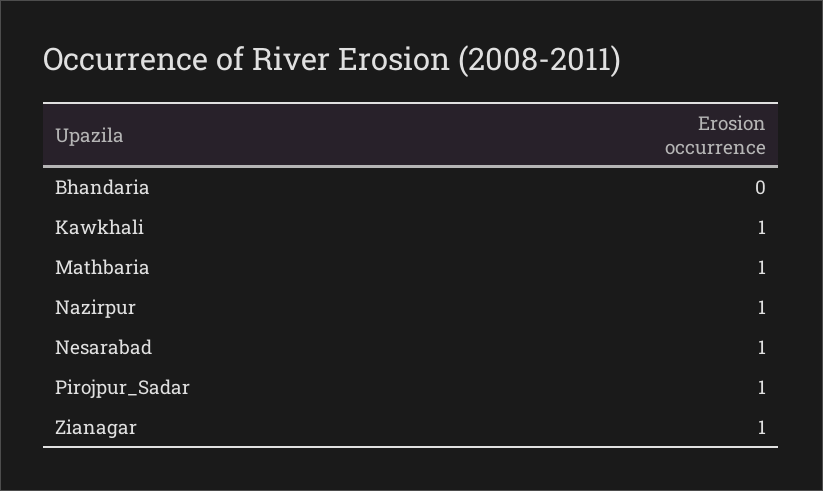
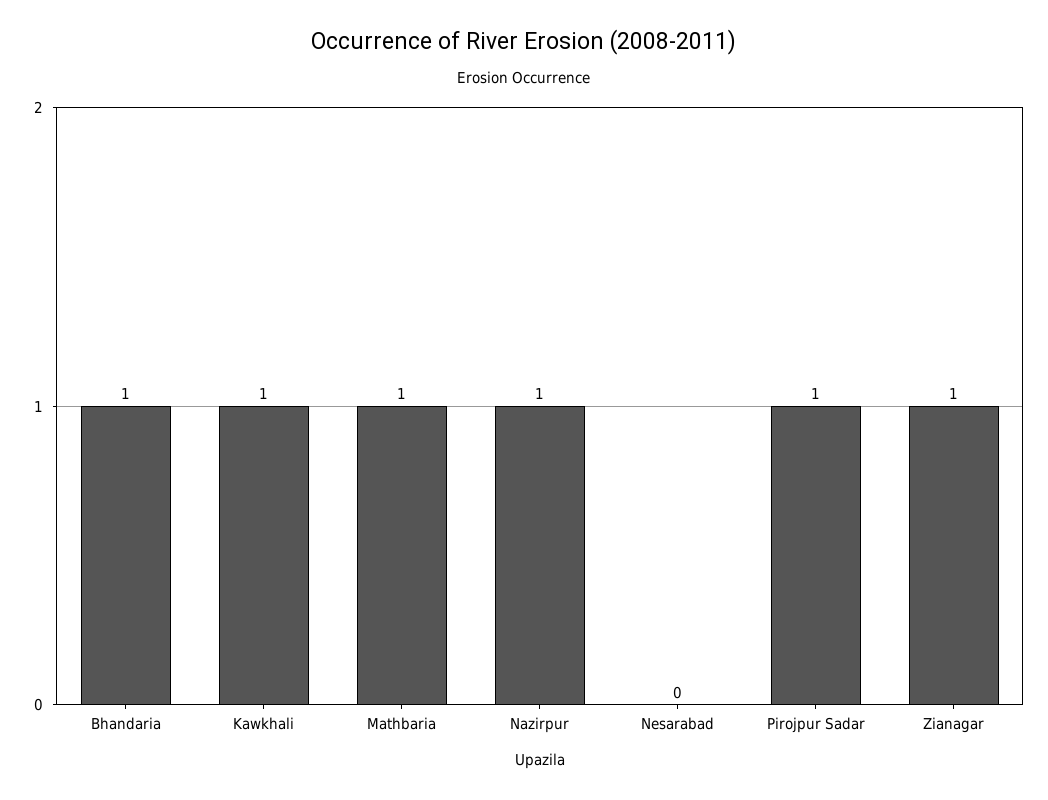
Bhandaria: 0 -> 1
Nesarabad: 1 -> 0

